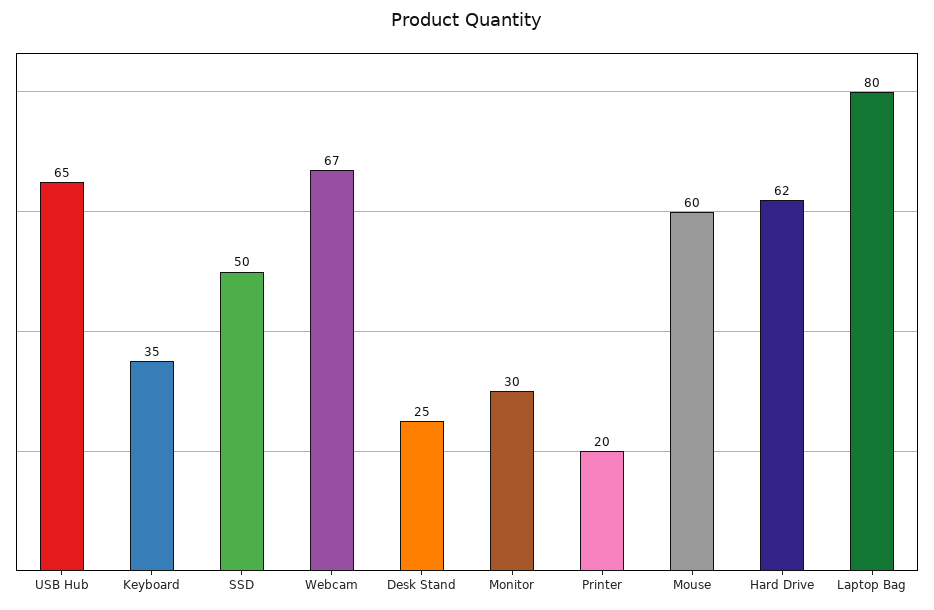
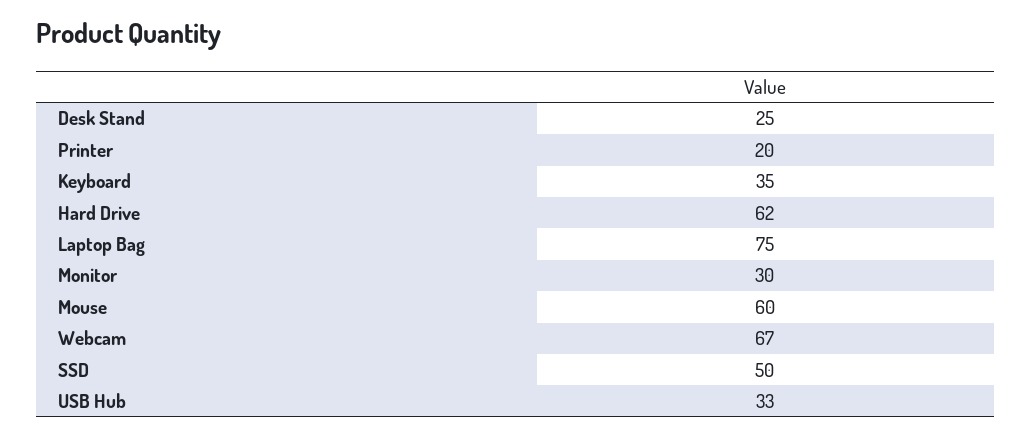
USB Hub: 65 -> 33
Laptop Bag: 80 -> 75

